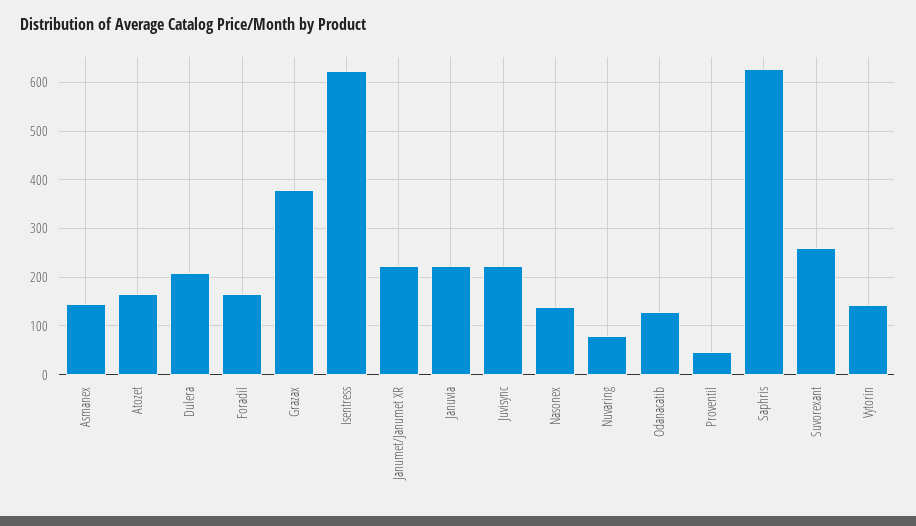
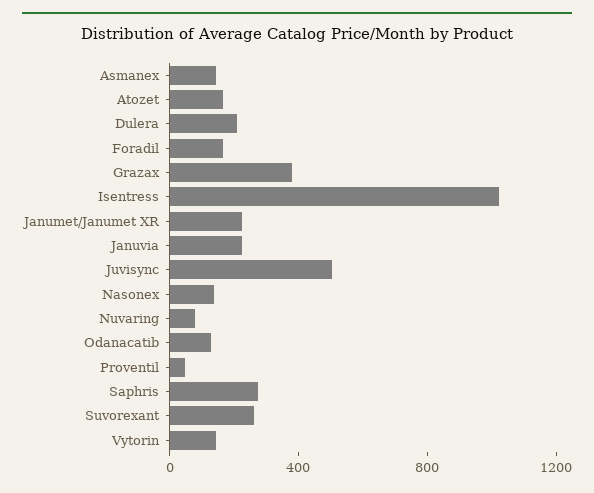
Isentress: 620 -> 1000
Juvisync: 220 -> 500
Saphris: 620 -> 300

